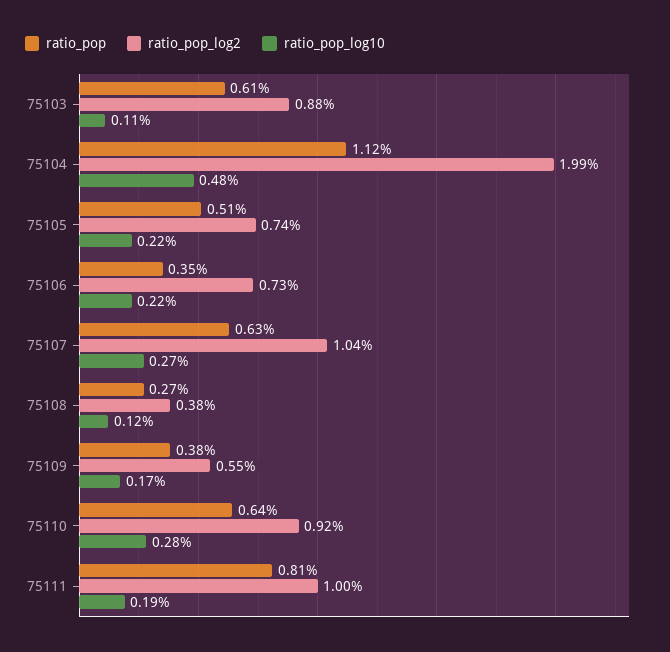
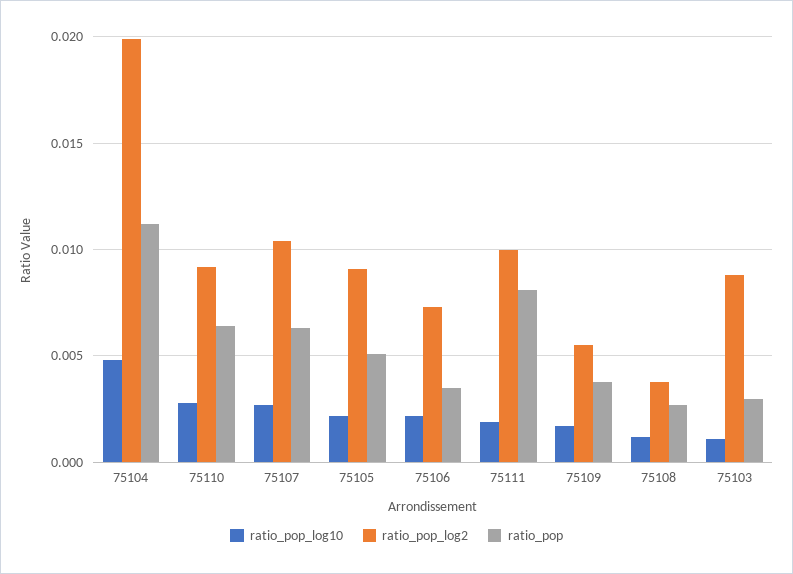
ratio_pop, 75103: 0.0061 -> 0.003
ratio_pop_log2, 75105: 0.0074 -> 0.009

